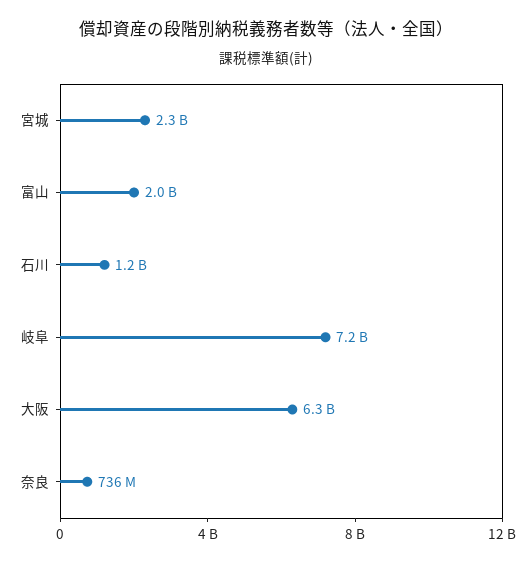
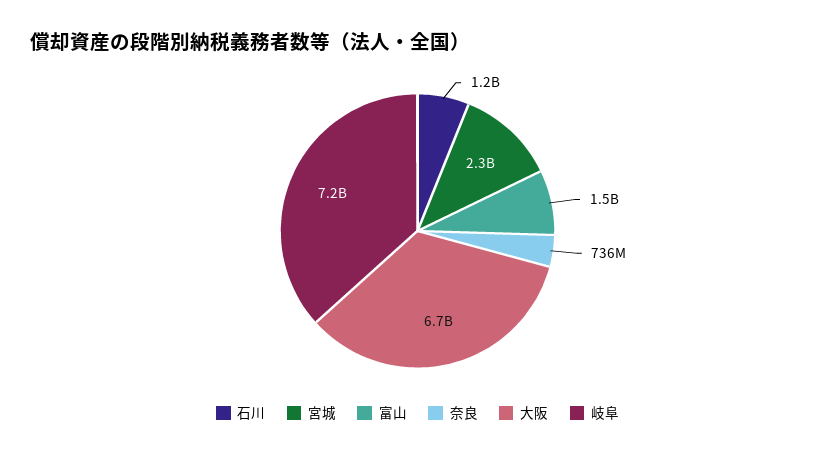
富山: 2000000000 -> 1500000000
大阪: 6300000000 -> 6700000000

